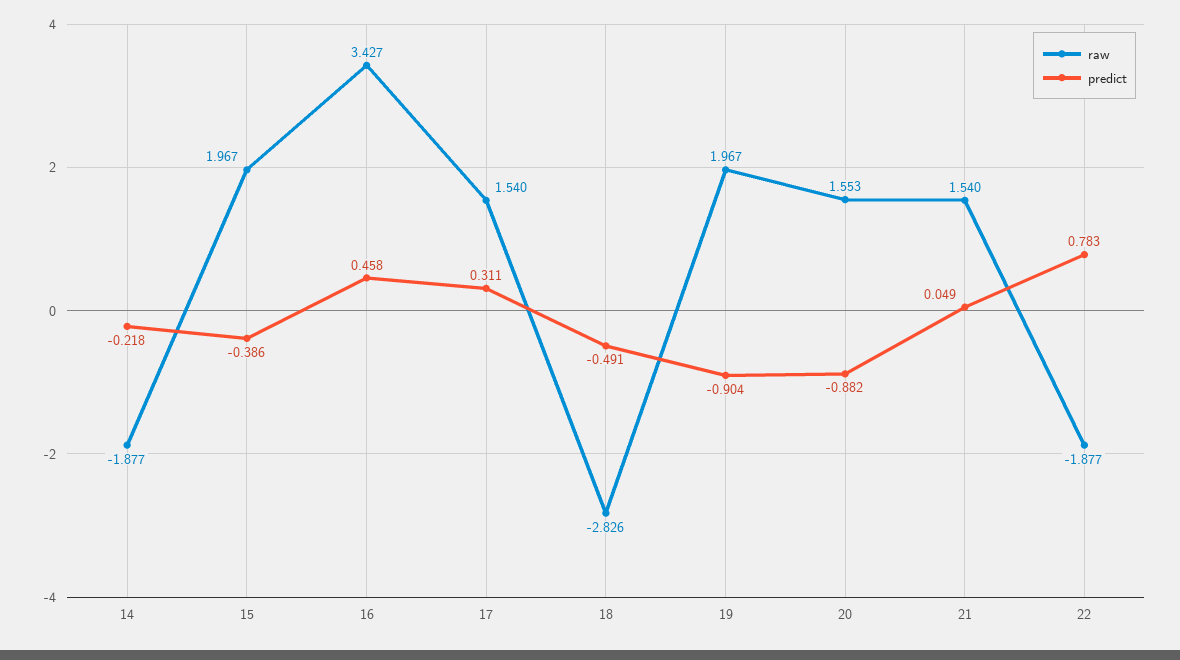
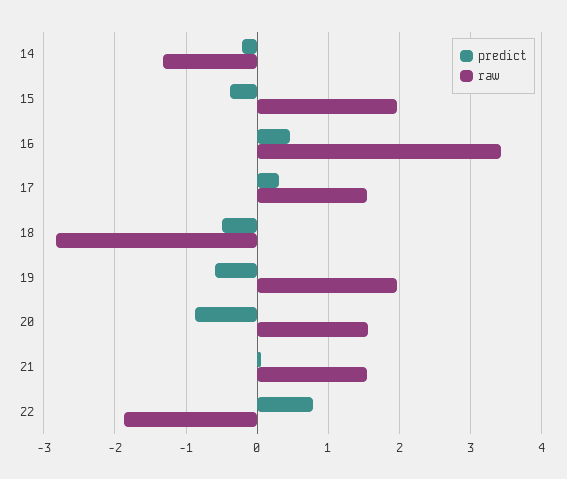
raw, 14: -1.877 -> -1.3
predict, 19: -0.904 -> -0.6

